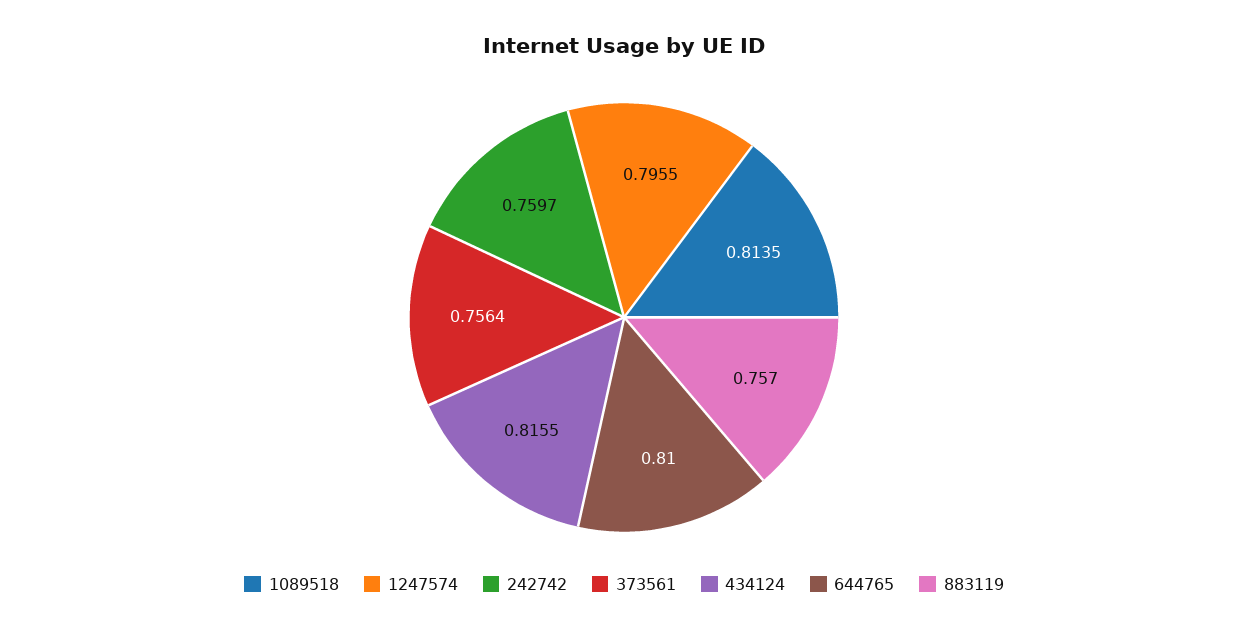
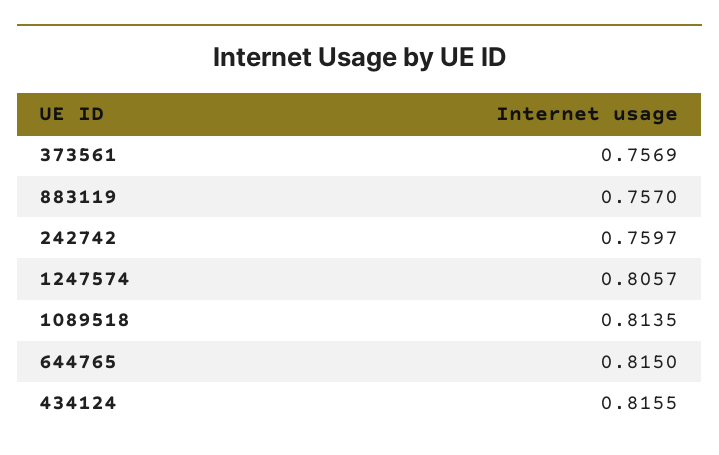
1247574: 0.7955 -> 0.8057
373561: 0.7564 -> 0.7569
644765: 0.81 -> 0.815

